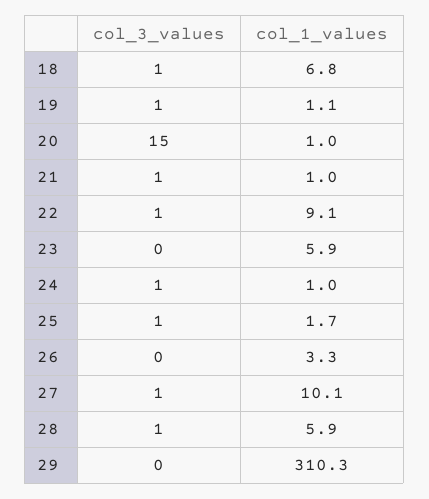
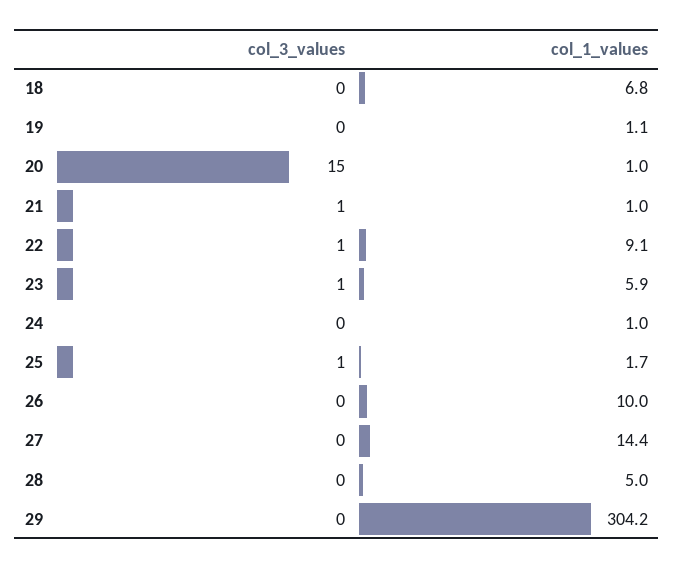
col_3_values, 18: 1 -> 0
col_3_values, 19: 1 -> 0
col_3_values, 23: 0 -> 1
col_3_values, 24: 1 -> 0
col_1_values, 26: 3.3 -> 10
col_3_values, 27: 1 -> 0
col_1_values, 27: 10.1 -> 14.4
col_3_values, 28: 1 -> 0
col_1_values, 28: 5.9 -> 5
col_1_values, 29: 310.3 -> 304.2

